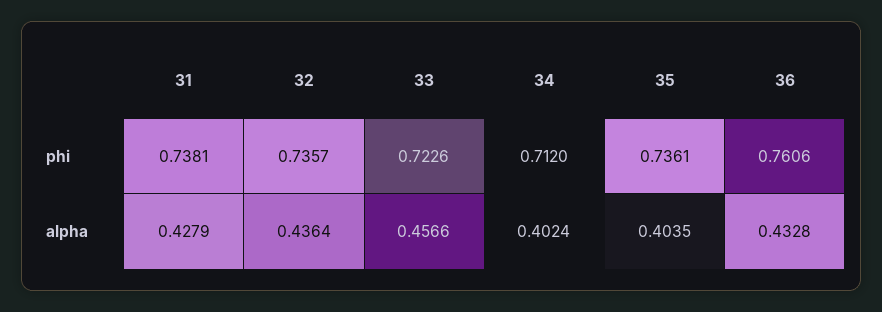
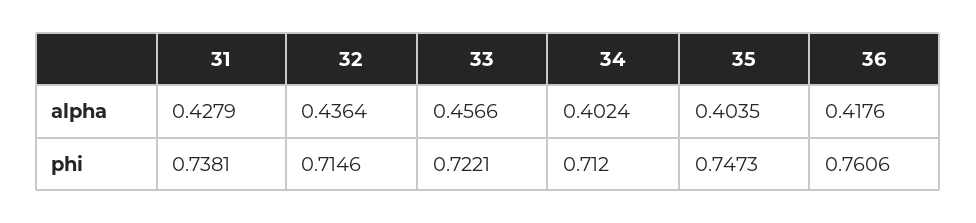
32, phi: 0.7357 -> 0.7146
33, phi: 0.7226 -> 0.7221
35, phi: 0.7361 -> 0.7473
36, alpha: 0.4328 -> 0.4176

